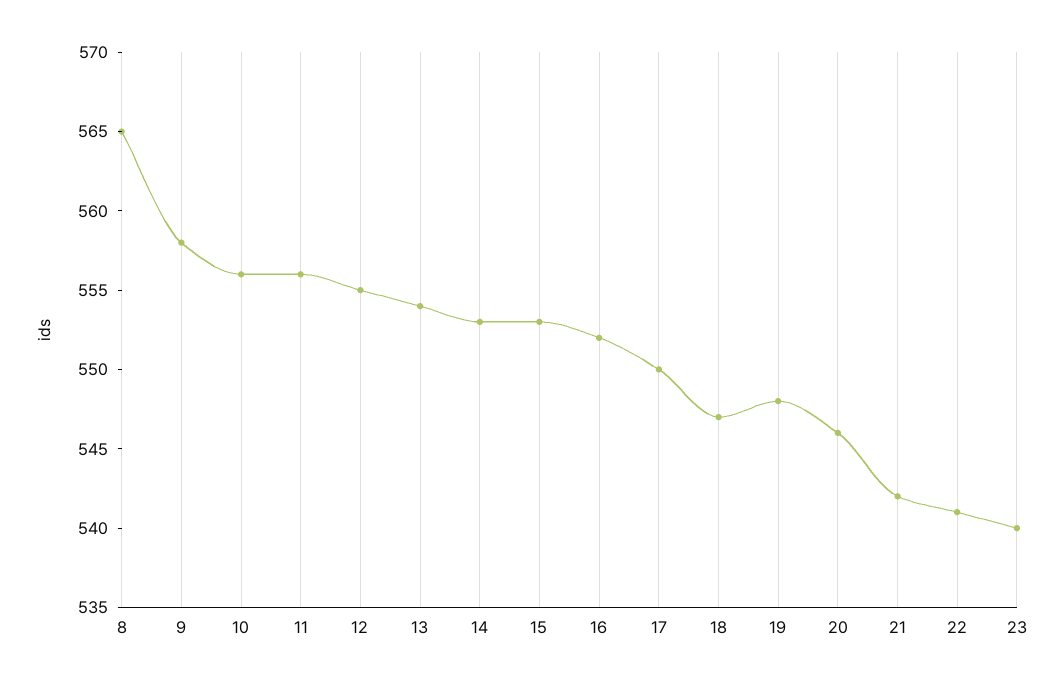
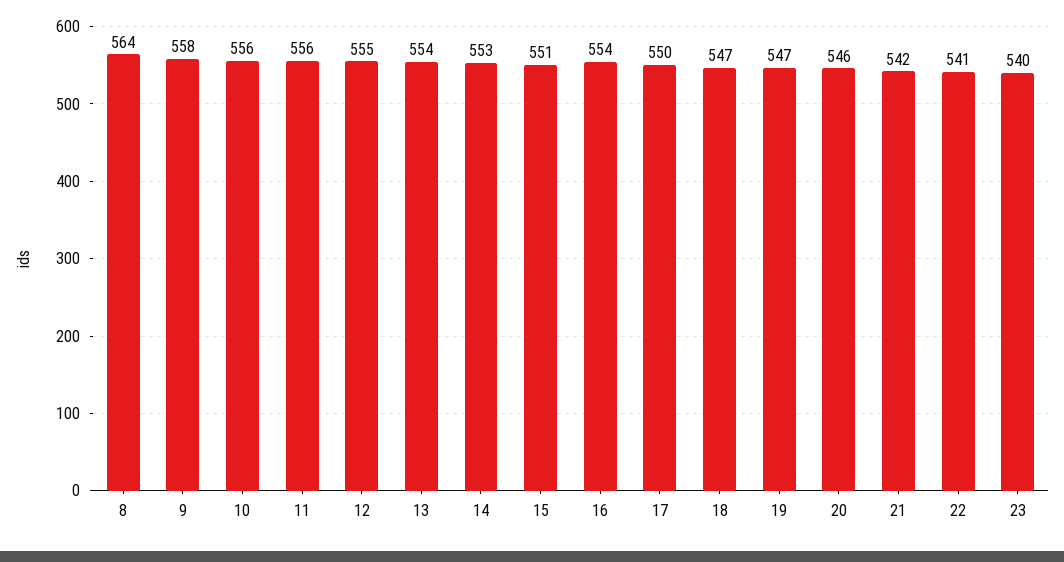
8: 565 -> 564
15: 553 -> 551
16: 552 -> 554
19: 548 -> 547

